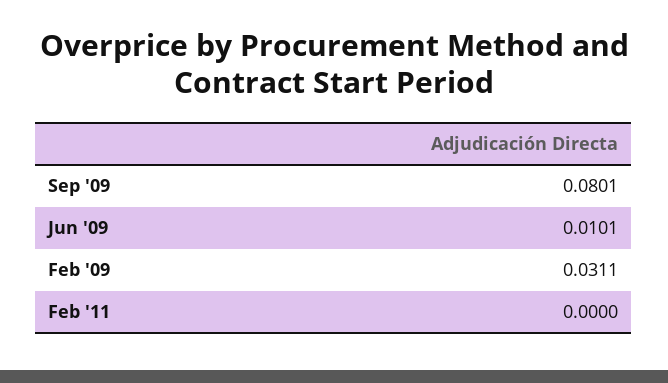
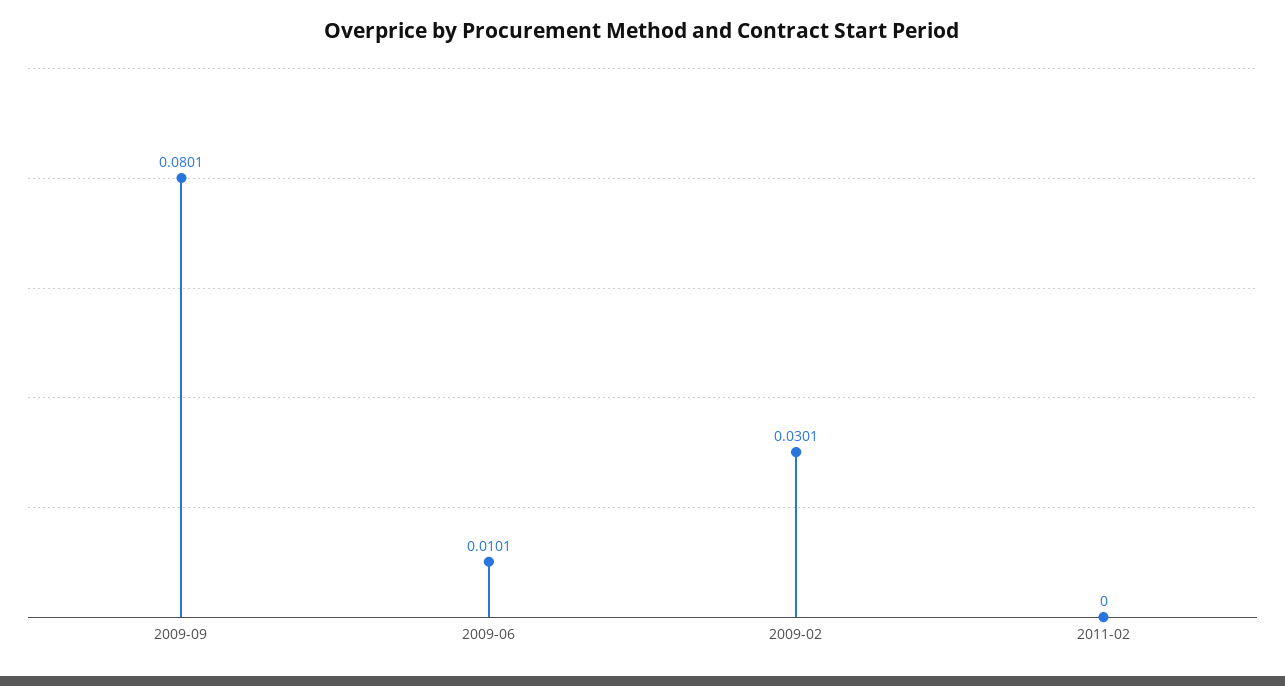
Feb '09: 0.0311 -> 0.0301

